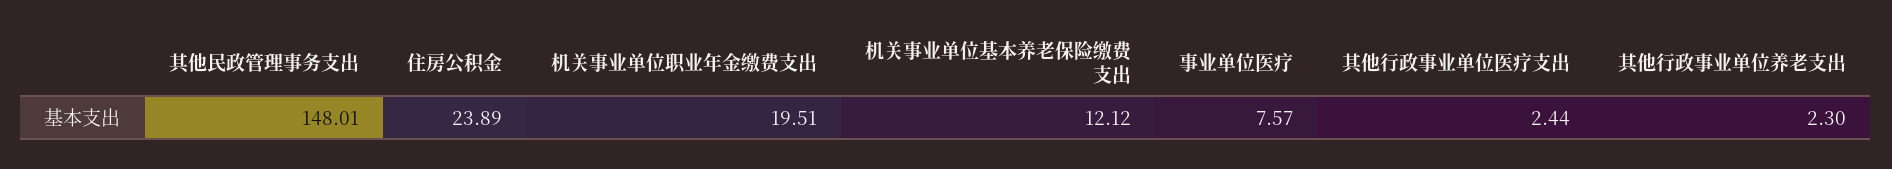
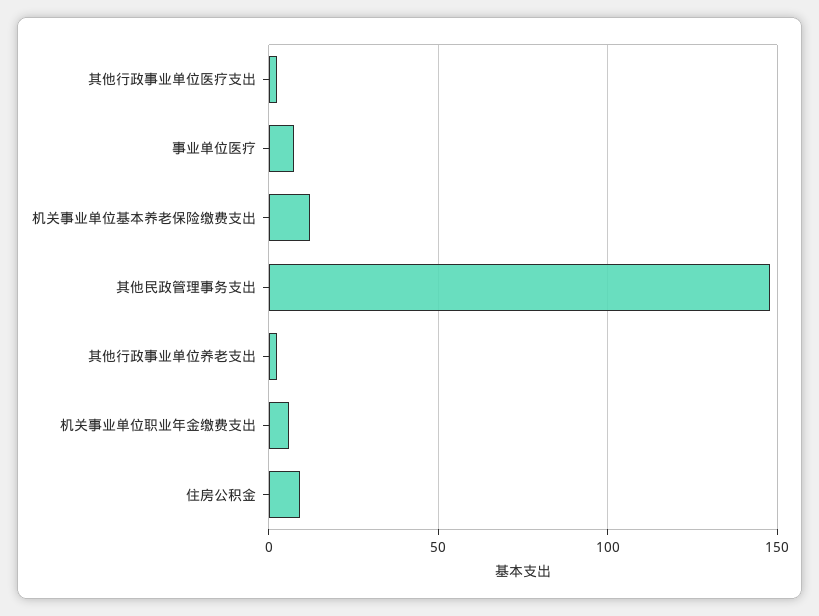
住房公积金: 23.89 -> 10
机关事业单位职业年金缴费支出: 19.51 -> 5

